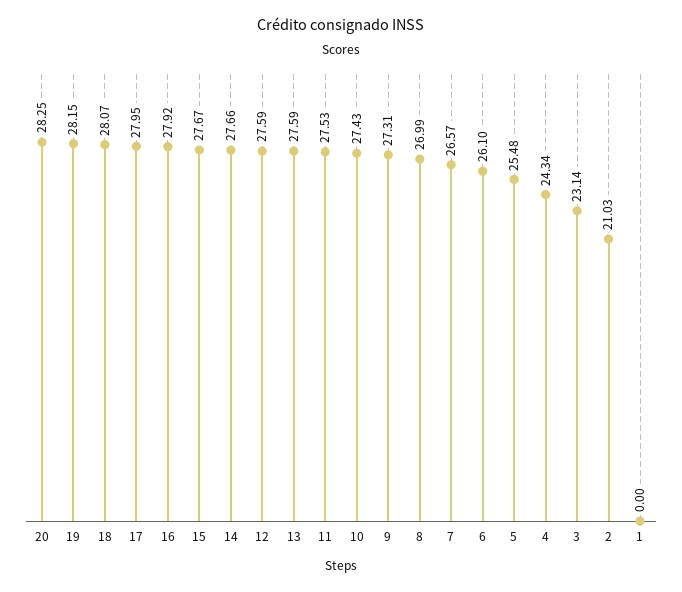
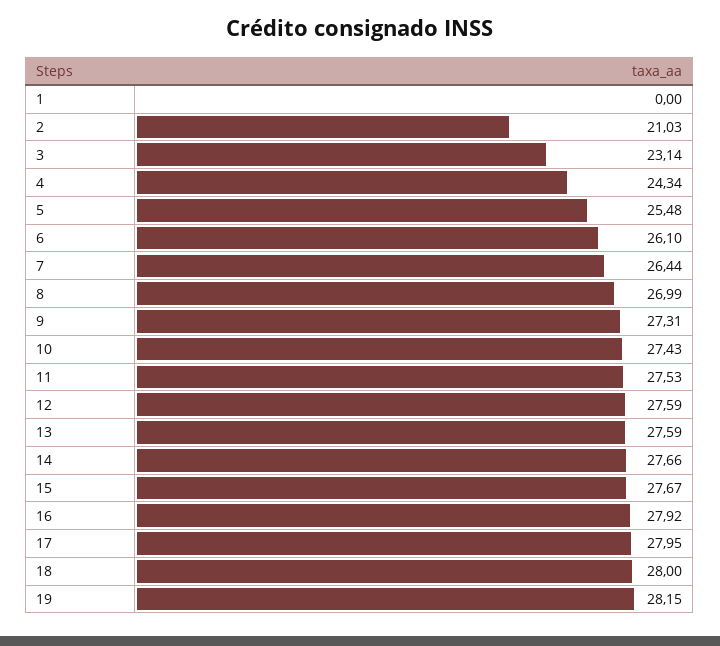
20: 28.25 -> none
18: 28.07 -> 28
7: 26.57 -> 26.44

